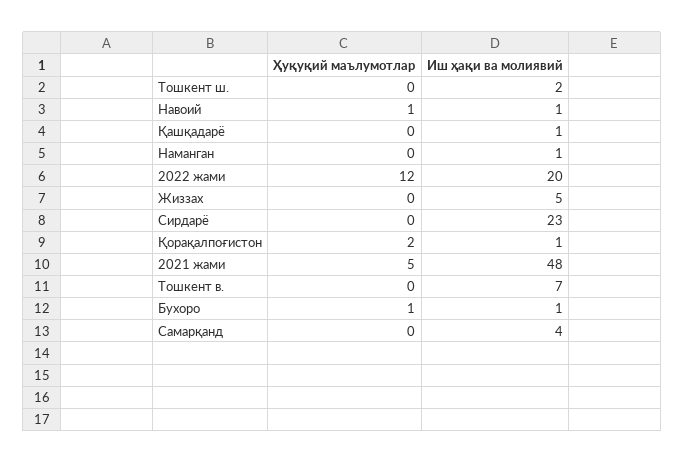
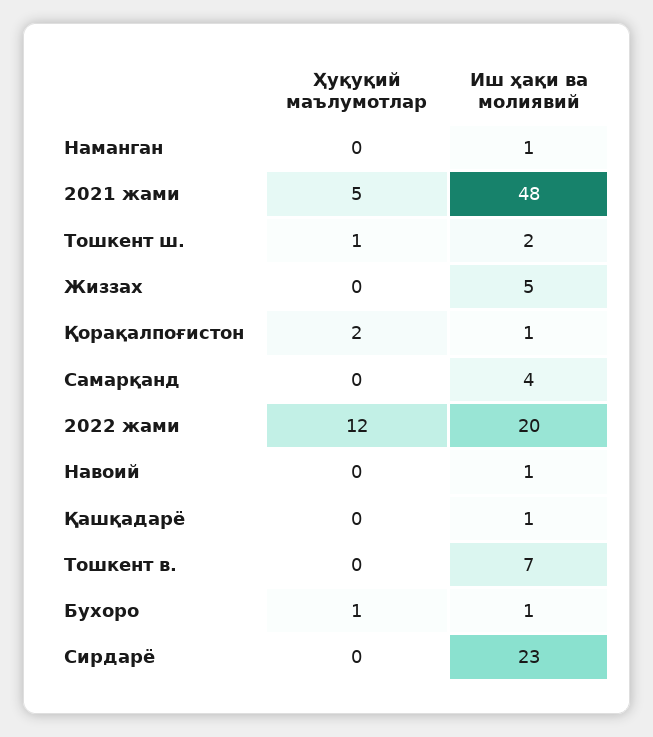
Ҳуқуқий маълумотлар, Тошкент ш.: 0 -> 1
Ҳуқуқий маълумотлар, Навоий: 1 -> 0

